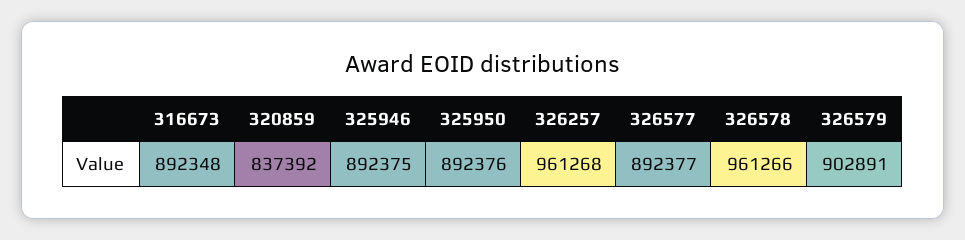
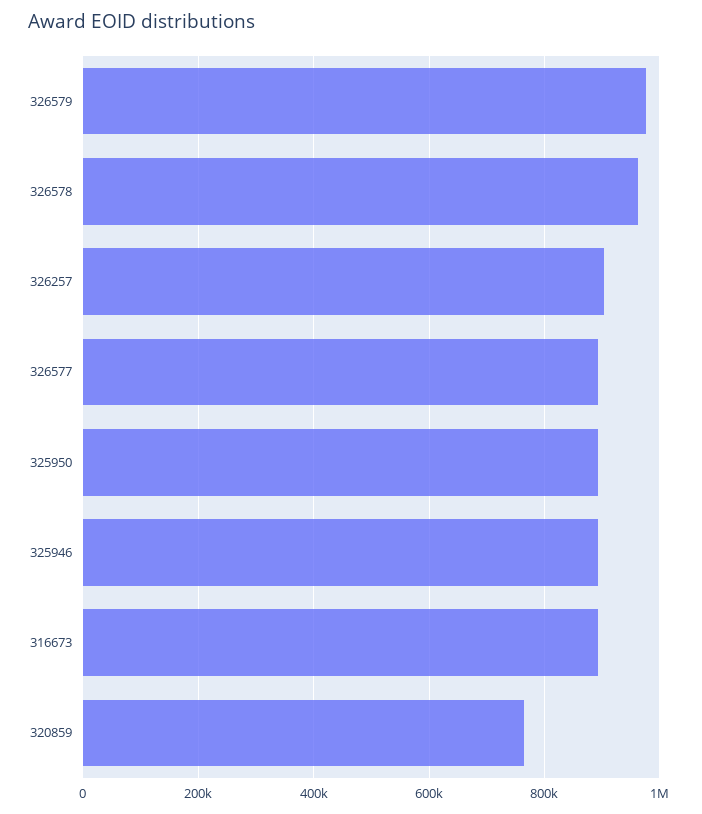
320859: 837392 -> 760000
326257: 961268 -> 900000
326579: 902891 -> 980000

